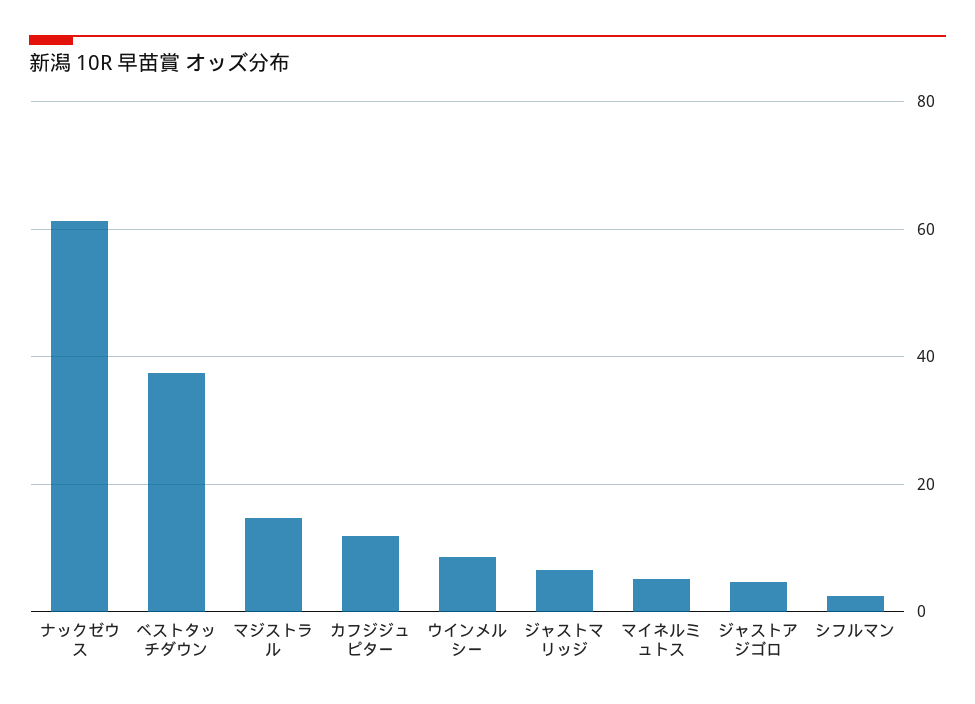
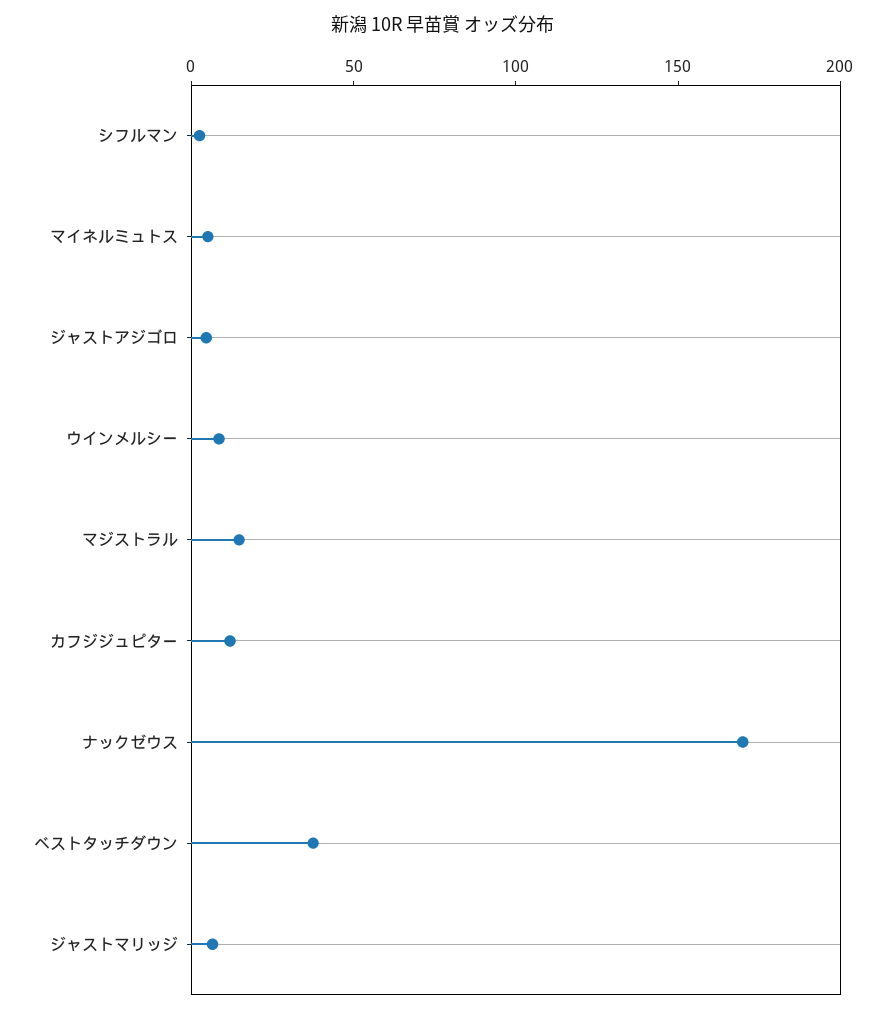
ナックゼウス: 62 -> 170

